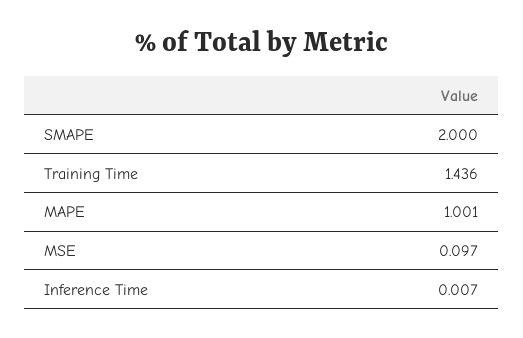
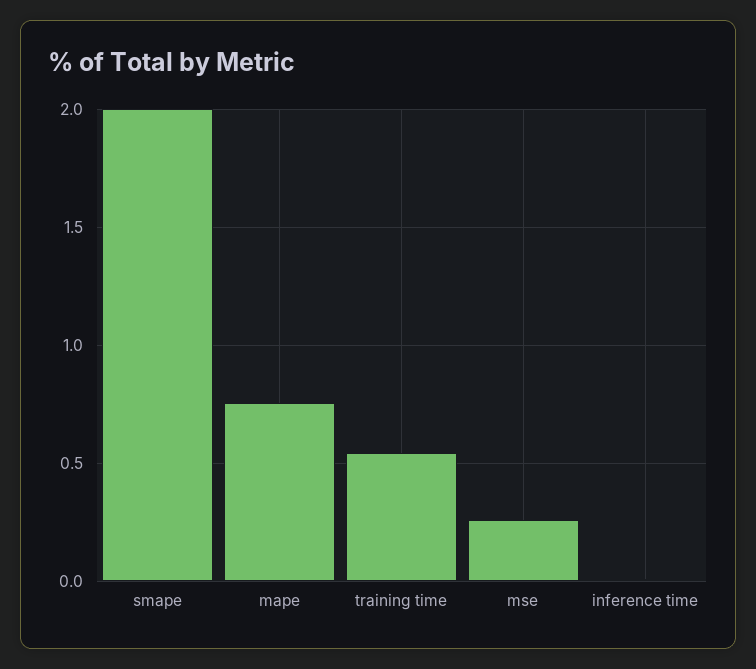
Training Time: 1.436 -> 0.55
MAPE: 1.001 -> 0.75
MSE: 0.097 -> 0.25

